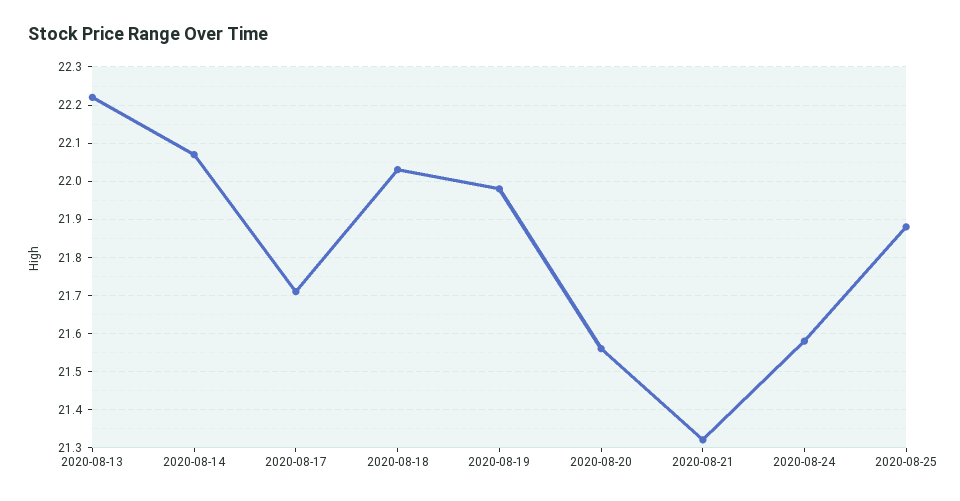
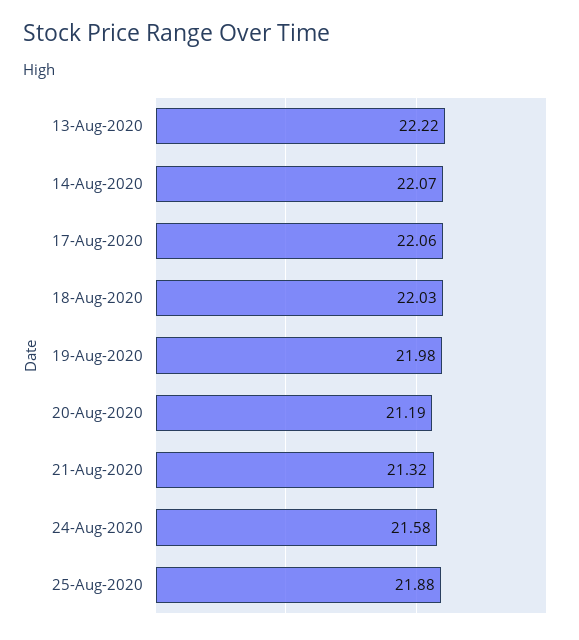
2020-08-17: 21.7 -> 22.06
2020-08-20: 21.55 -> 21.19

